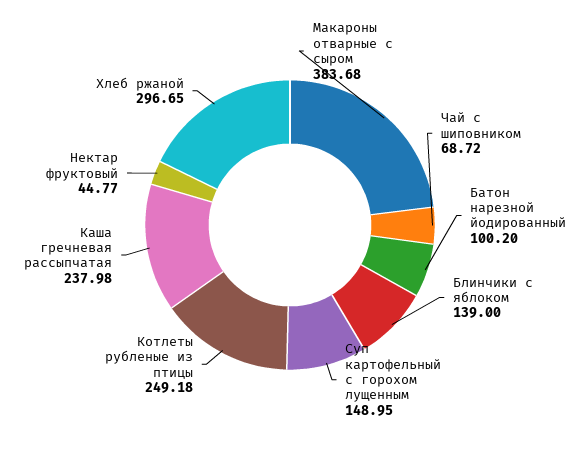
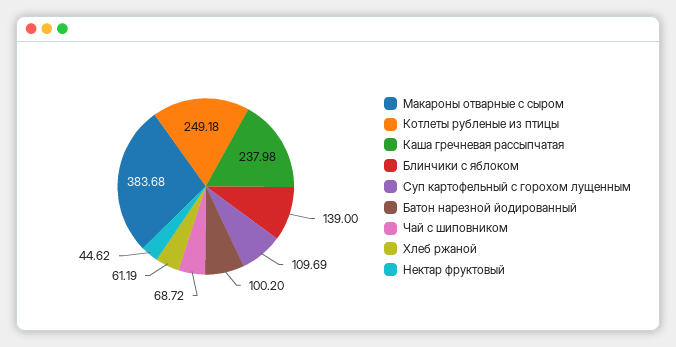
Суп картофельный с горохом лущенным: 148.95 -> 109.69
Нектар фруктовый: 44.77 -> 44.62
Хлеб ржаной: 296.65 -> 61.19

